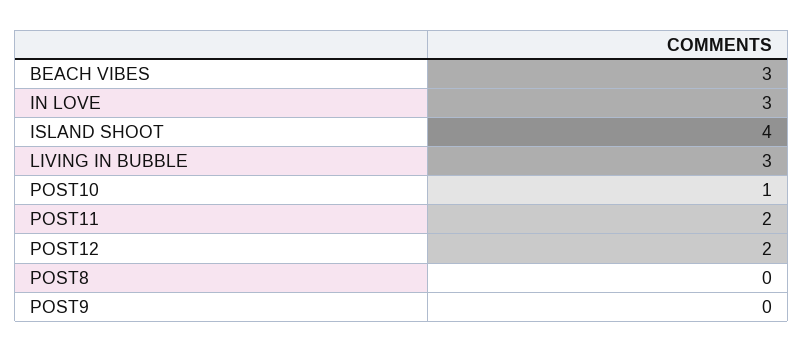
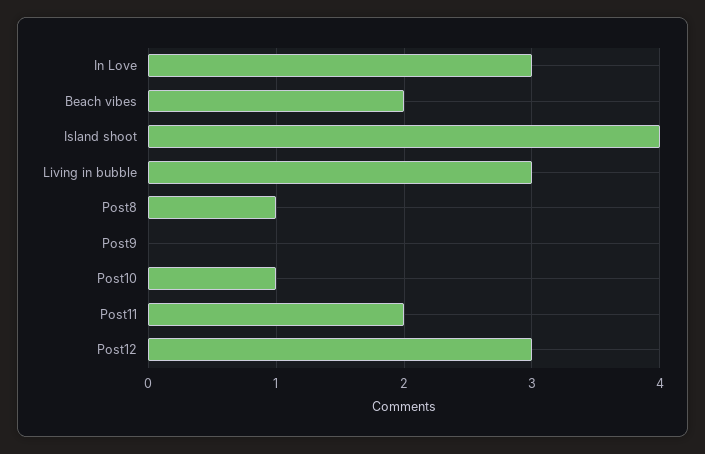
BEACH VIBES: 3 -> 2
POST12: 2 -> 3
POST8: 0 -> 1

